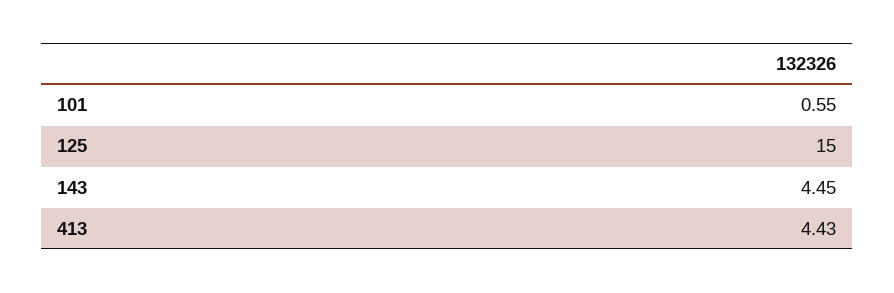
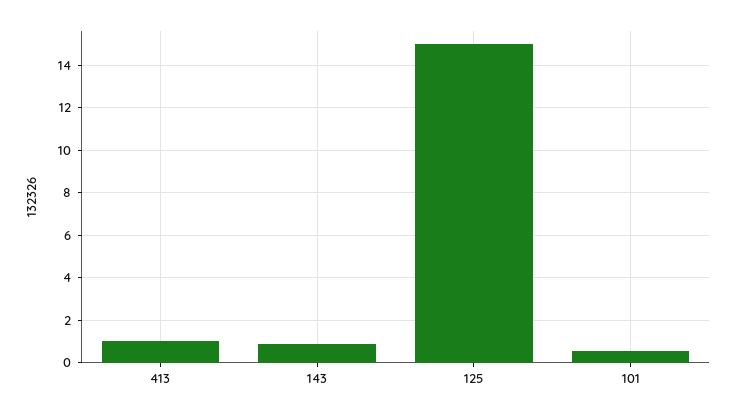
143: 4.45 -> 1
413: 4.43 -> 1

